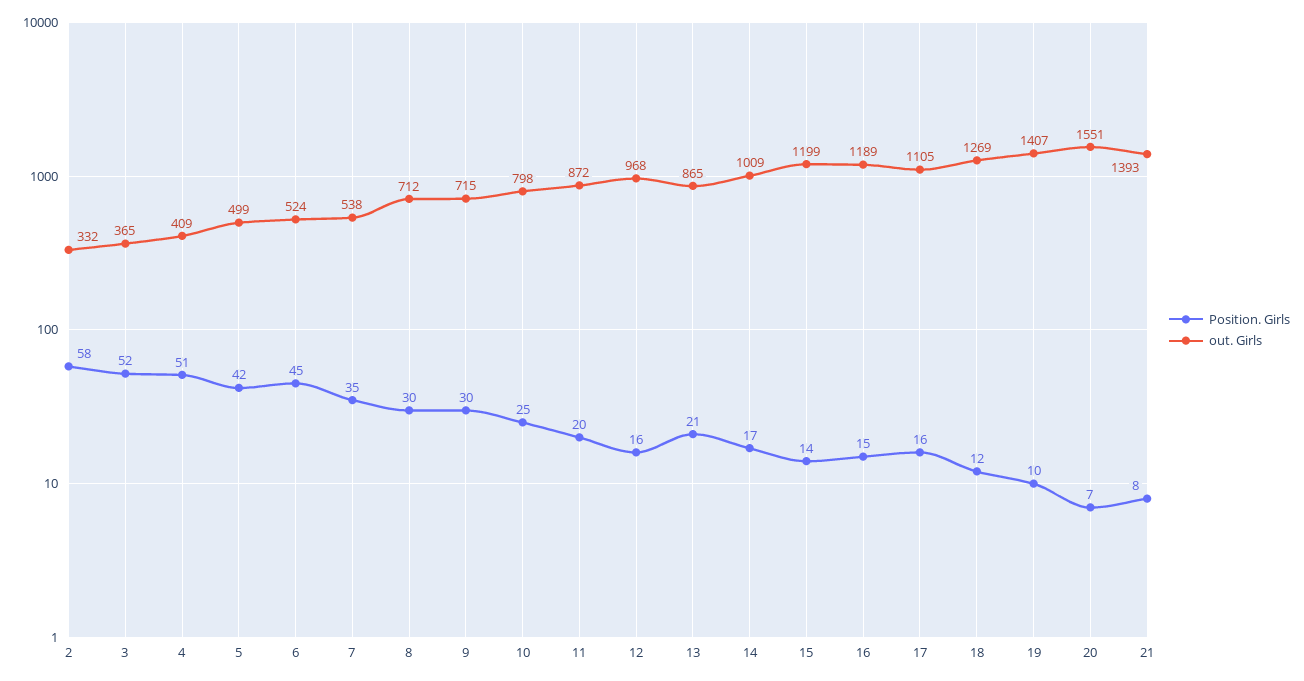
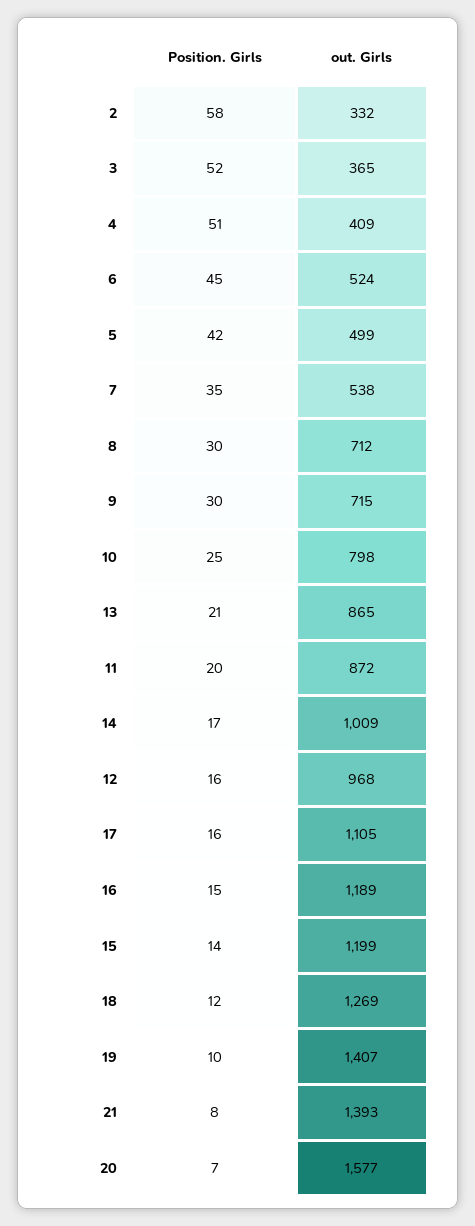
out. Girls, 20: 1551 -> 1577

